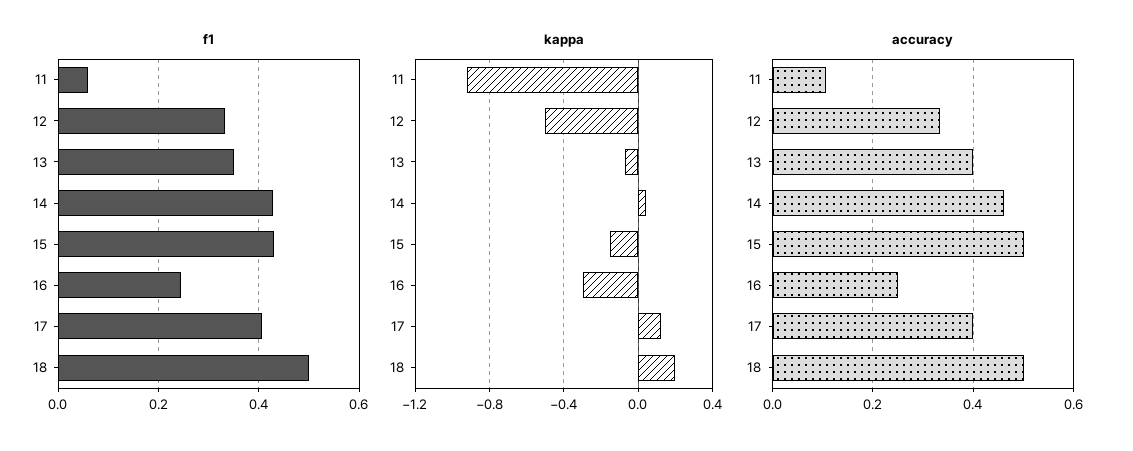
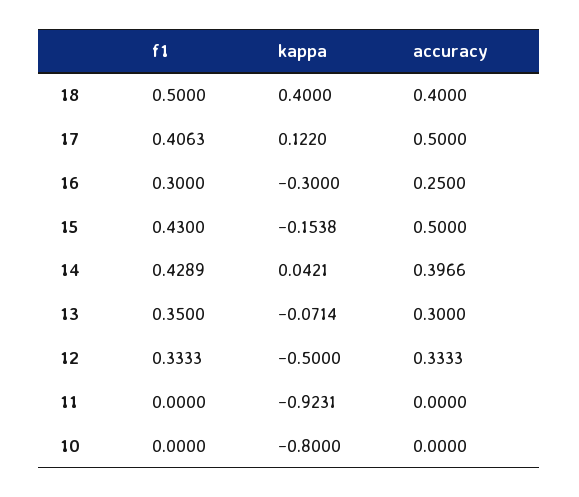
f1, 11: 0.06 -> 0
f1, 16: 0.24 -> 0.3
kappa, 18: 0.2 -> 0.4
accuracy, 11: 0.1 -> 0
accuracy, 13: 0.4 -> 0.3
accuracy, 14: 0.46 -> 0.3966
accuracy, 17: 0.4 -> 0.5
accuracy, 18: 0.5 -> 0.4
f1, 10: none -> 0
kappa, 10: none -> -0.8
accuracy, 10: none -> 0

